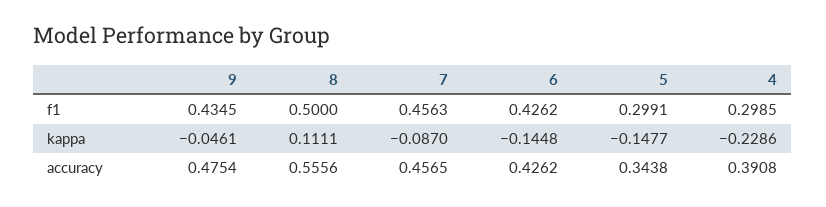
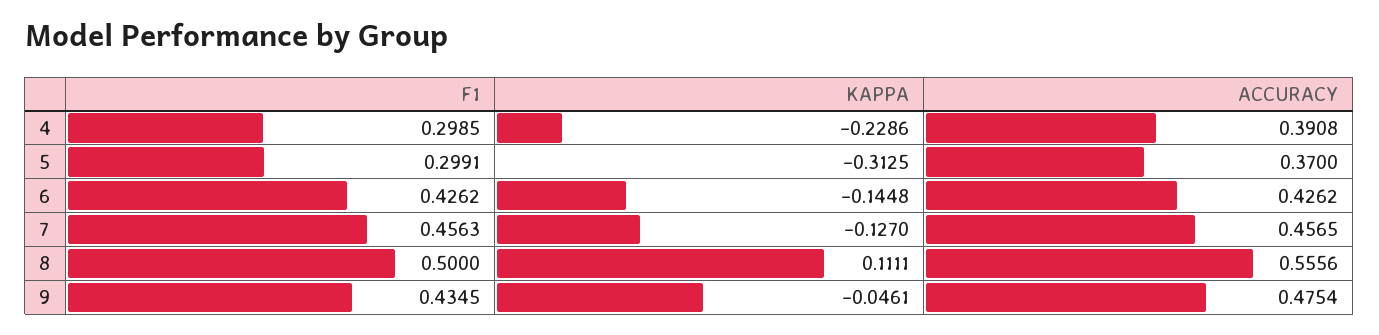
7, kappa: -0.087 -> -0.127
5, kappa: -0.1477 -> -0.3125
5, accuracy: 0.3438 -> 0.37

